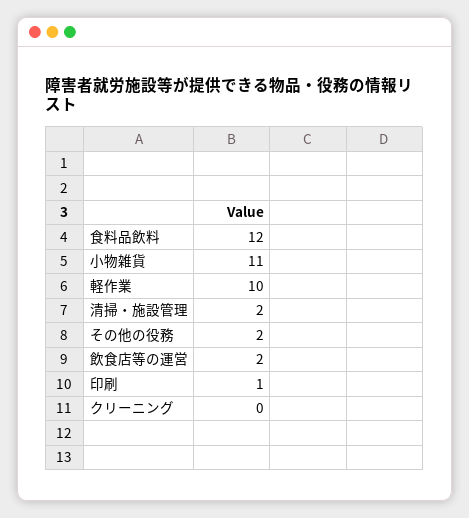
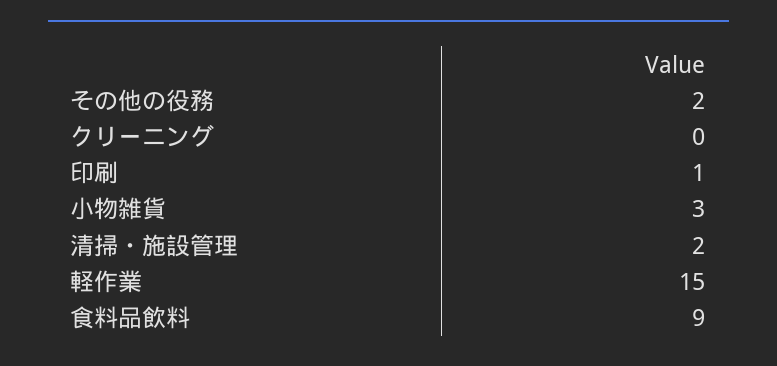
食料品飲料: 12 -> 9
小物雑貨: 11 -> 3
軽作業: 10 -> 15
飲食店等の運営: 2 -> none

